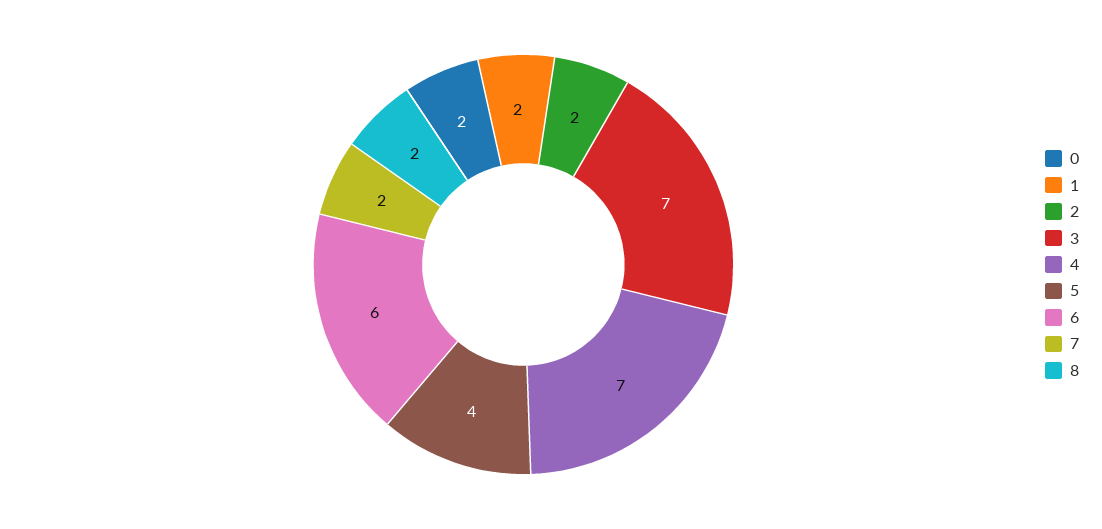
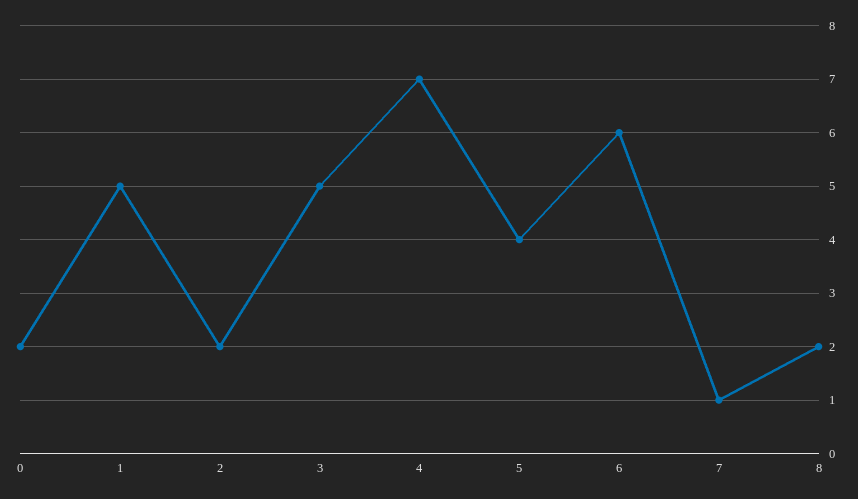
1: 2 -> 5
3: 7 -> 5
7: 2 -> 1

